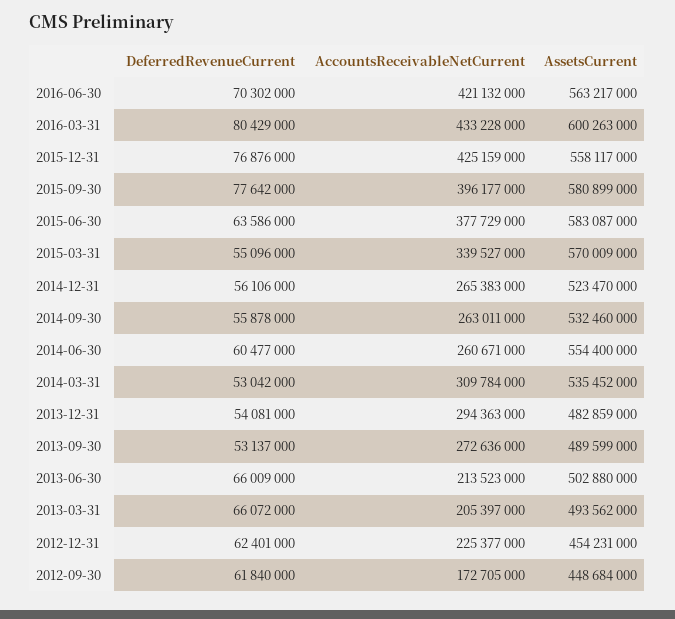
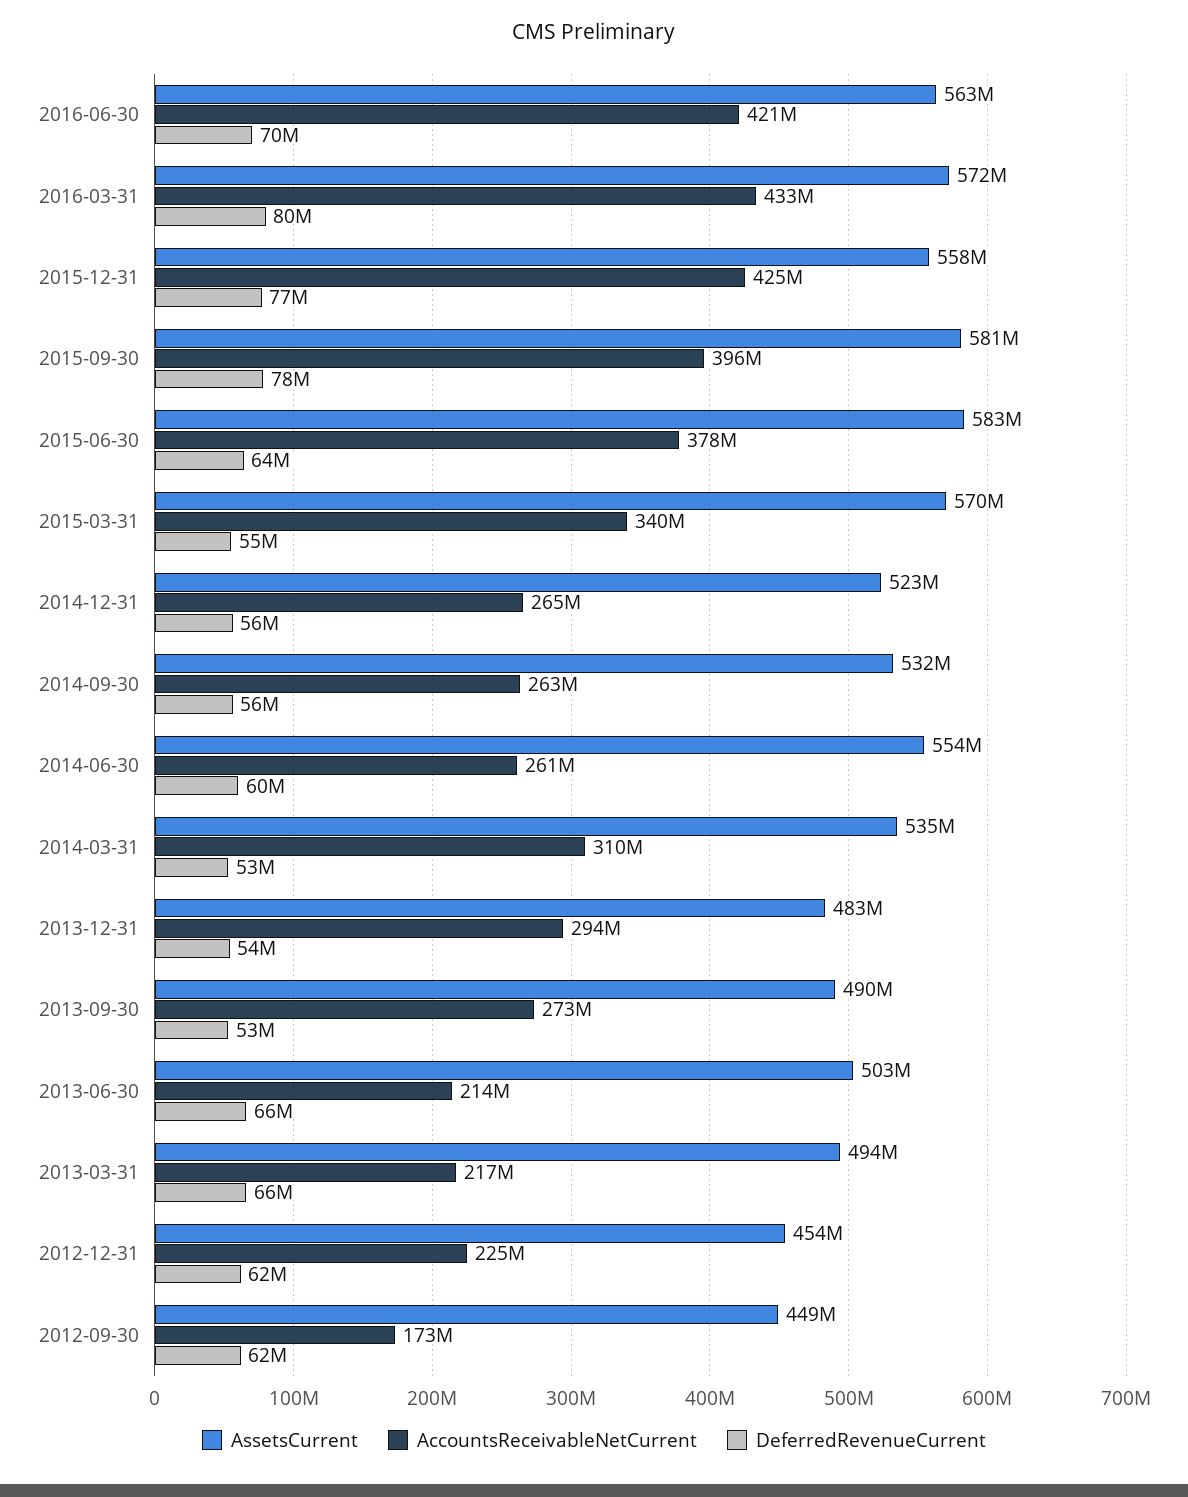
AssetsCurrent, 2016-03-31: 600263000 -> 572000000
AccountsReceivableNetCurrent, 2013-03-31: 205397000 -> 217000000

